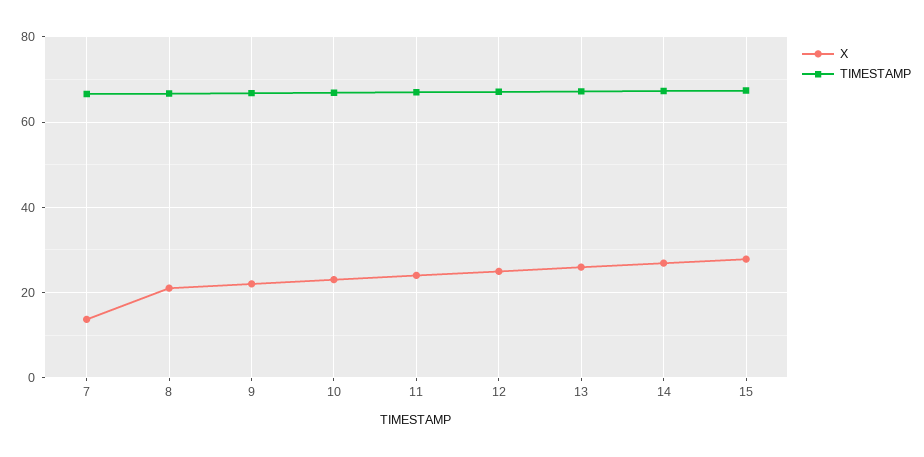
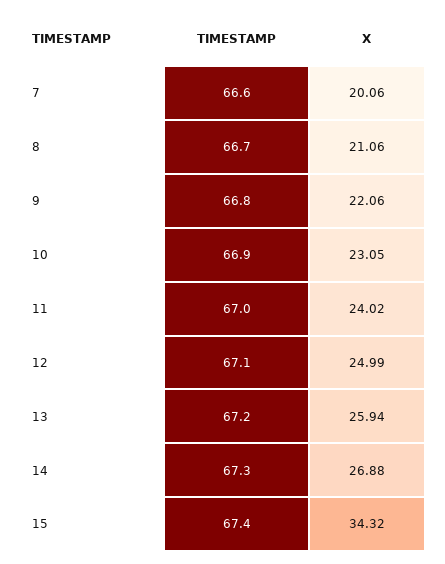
X, 7: 14 -> 20.06
X, 15: 28 -> 34.32

